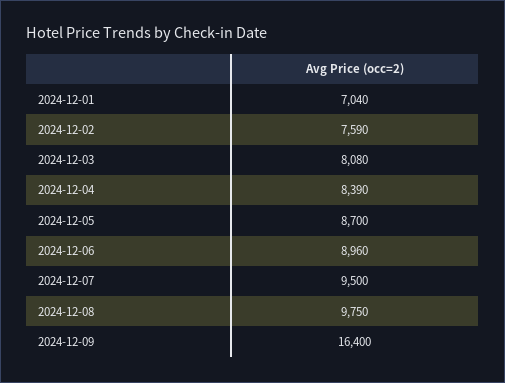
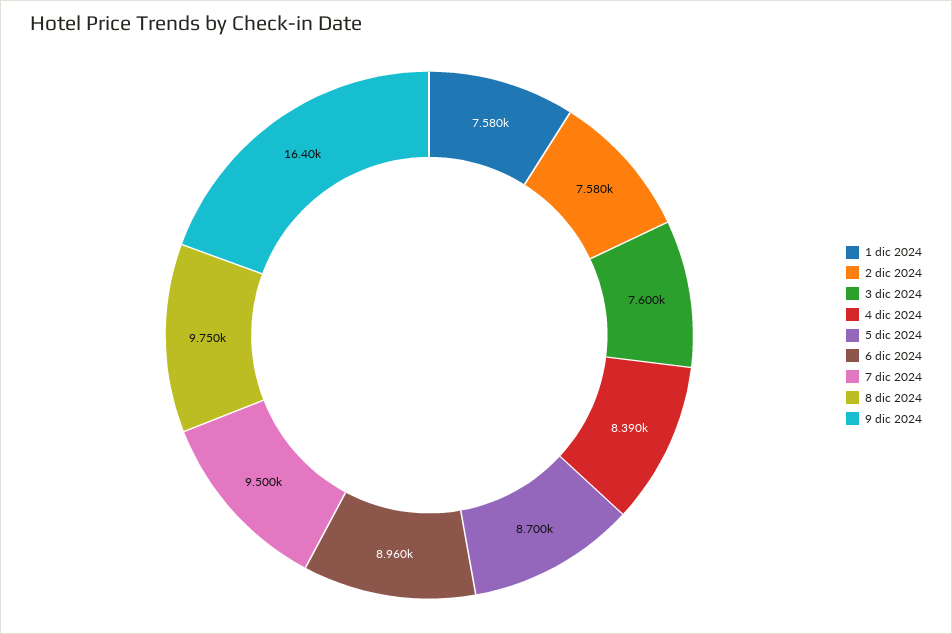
2024-12-01: 7040 -> 7580
2024-12-02: 7590 -> 7580
2024-12-03: 8080 -> 7600

